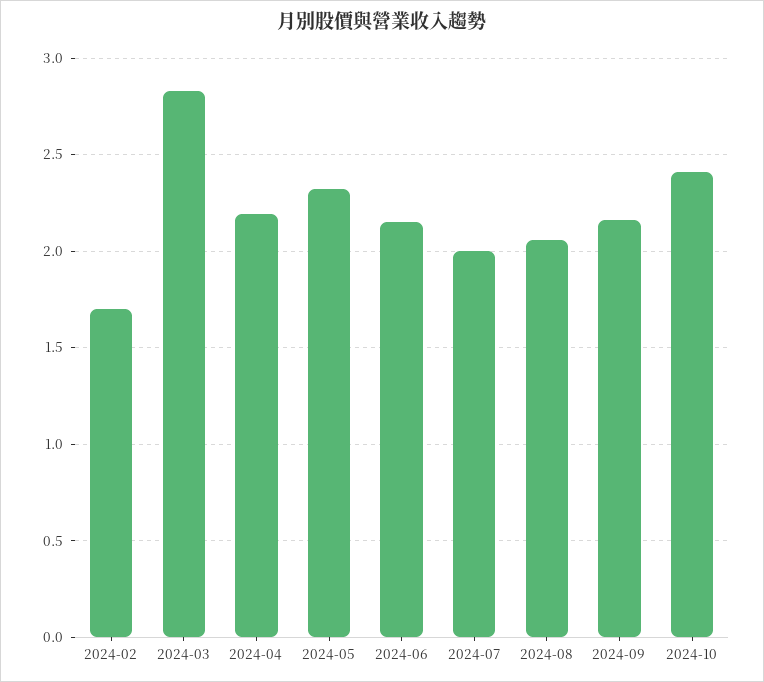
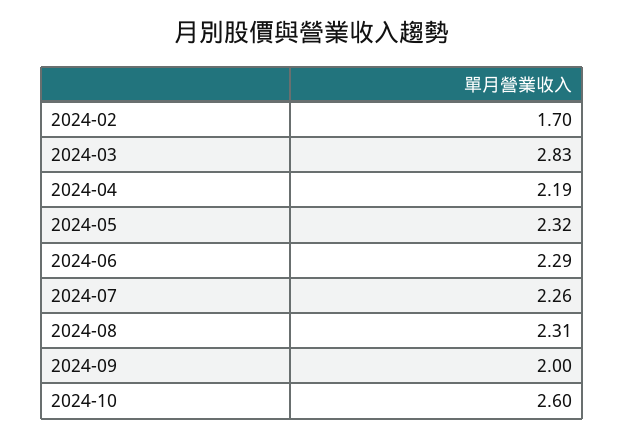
2024-06: 2.15 -> 2.29
2024-07: 2 -> 2.26
2024-08: 2.05 -> 2.31
2024-09: 2.15 -> 2
2024-10: 2.4 -> 2.6

